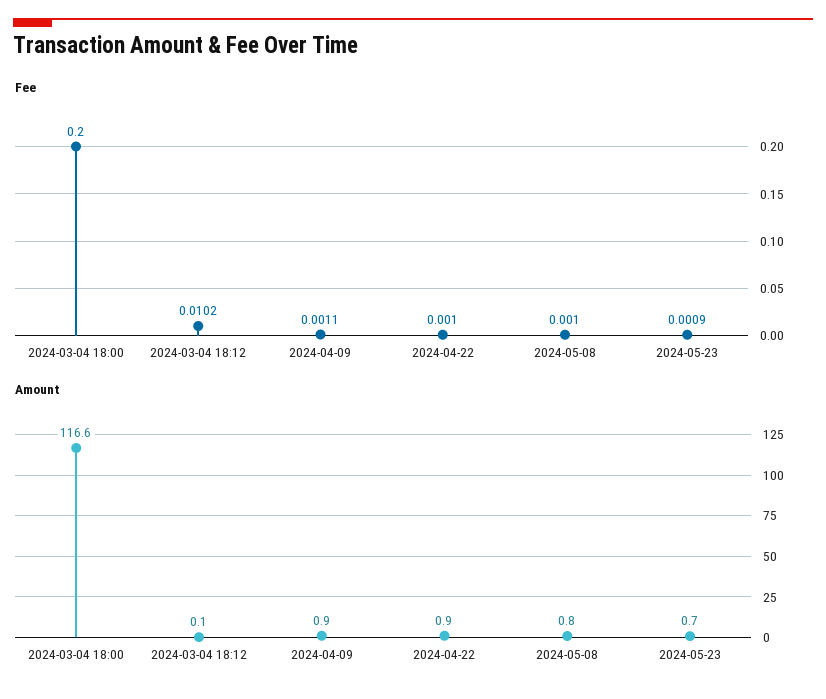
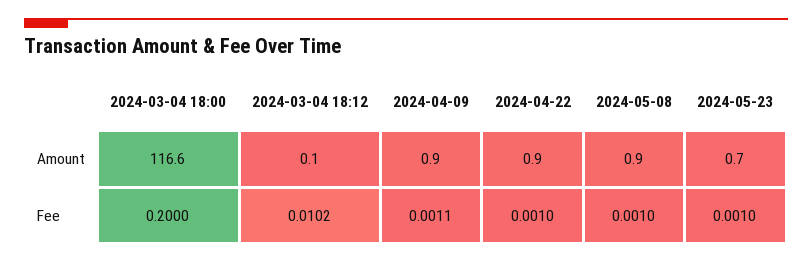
Fee, 2024-05-23: 0.0009 -> 0.001
Amount, 2024-05-08: 0.8 -> 0.9

